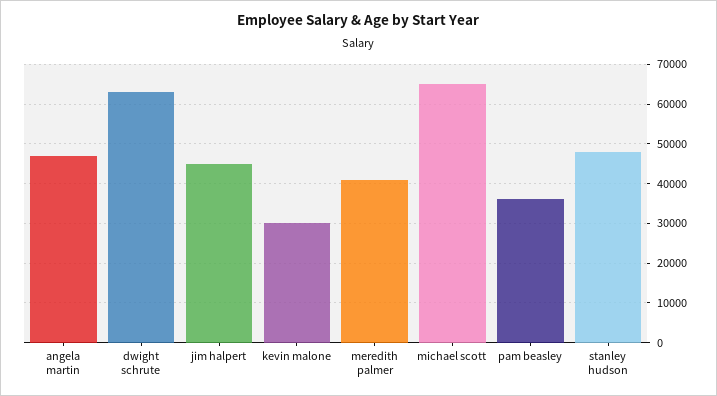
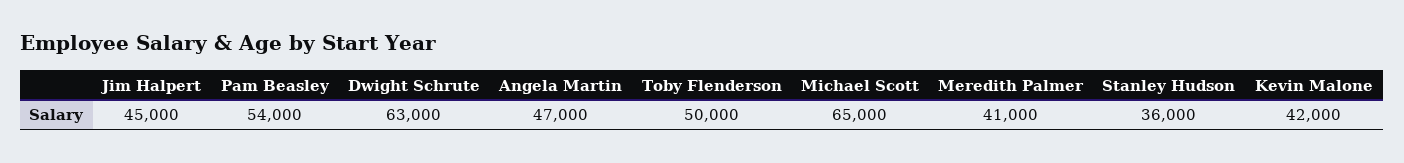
kevin malone: 30000 -> 42000
pam beasley: 36000 -> 54000
stanley hudson: 48000 -> 36000
Toby Flenderson: none -> 50000

